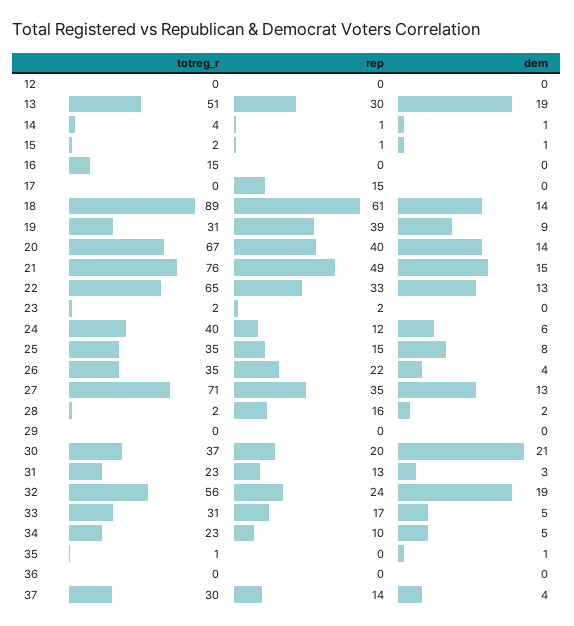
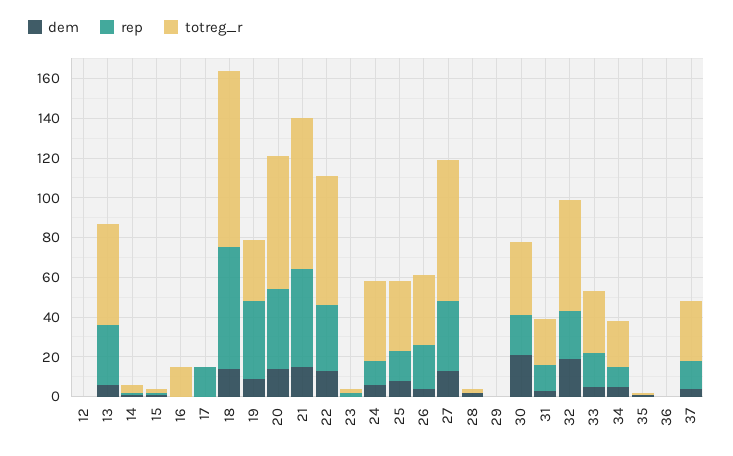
dem, 13: 19 -> 5
rep, 28: 16 -> 0

